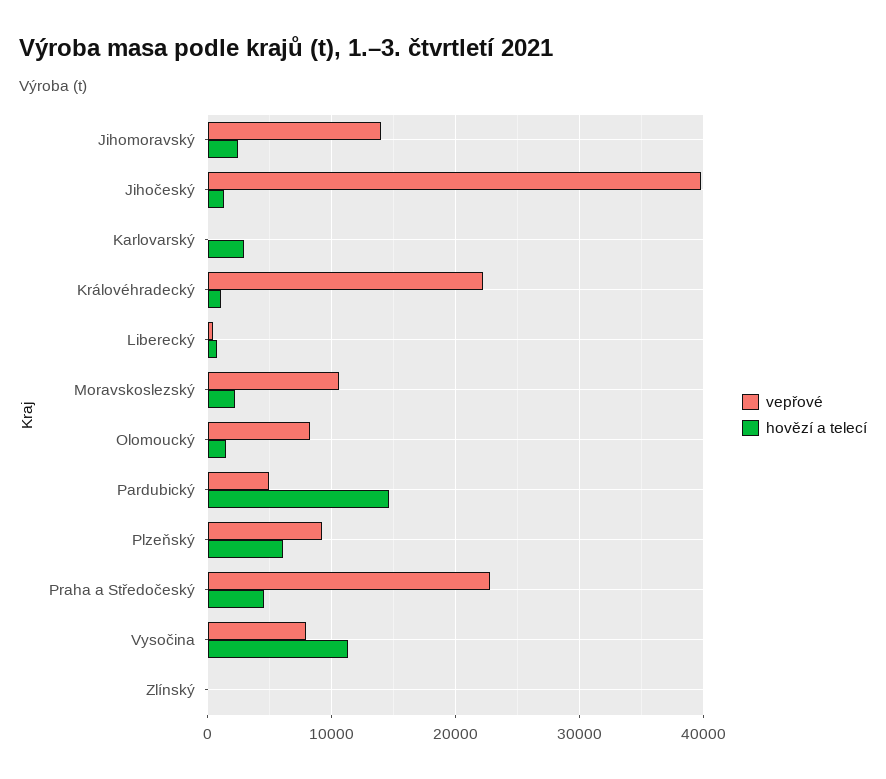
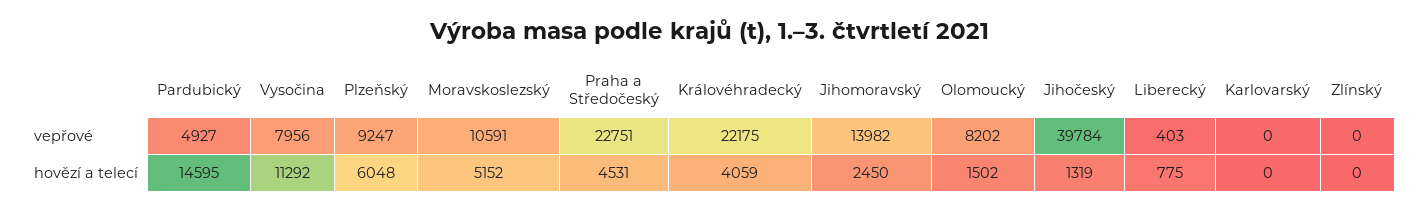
hovězí a telecí, Karlovarský: 3000 -> 0
hovězí a telecí, Královéhradecký: 1000 -> 4059
hovězí a telecí, Moravskoslezský: 2000 -> 5152

